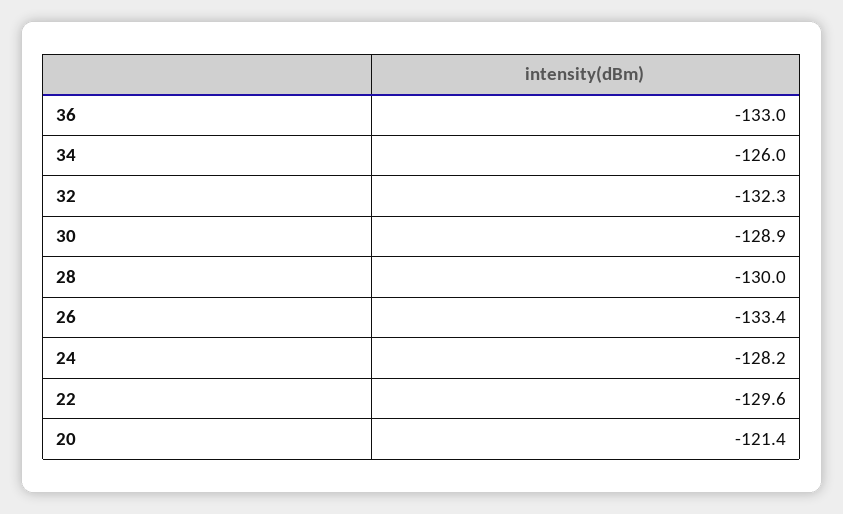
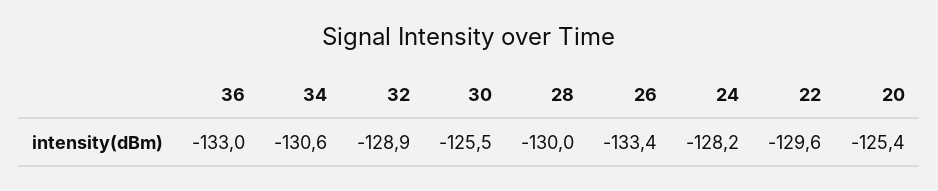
34: -126 -> -130.6
32: -132.3 -> -128.9
30: -128.9 -> -125.5
20: -121.4 -> -125.4

